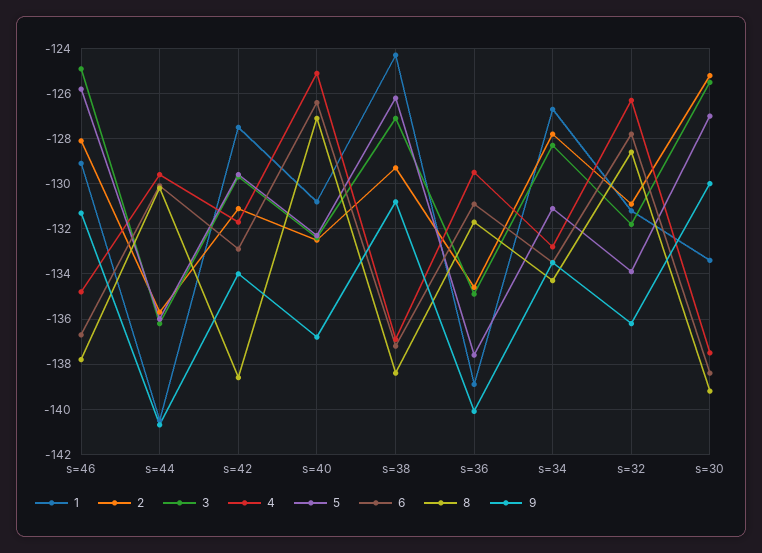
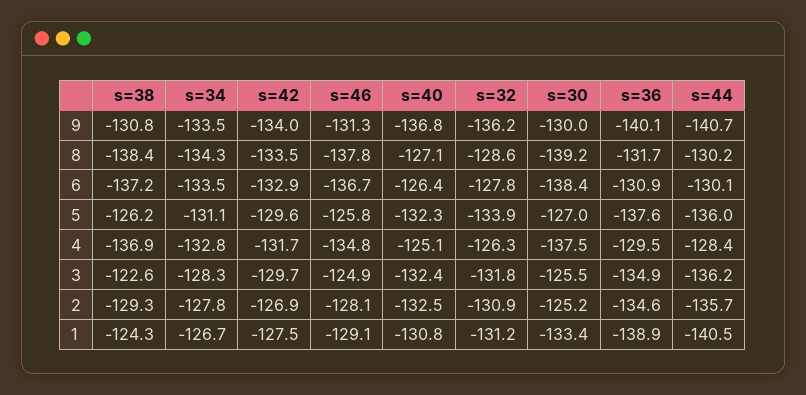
4, s=44: -129.5 -> -128.4
2, s=42: -131 -> -126.9
8, s=42: -138.5 -> -133.5
3, s=38: -127 -> -122.6

